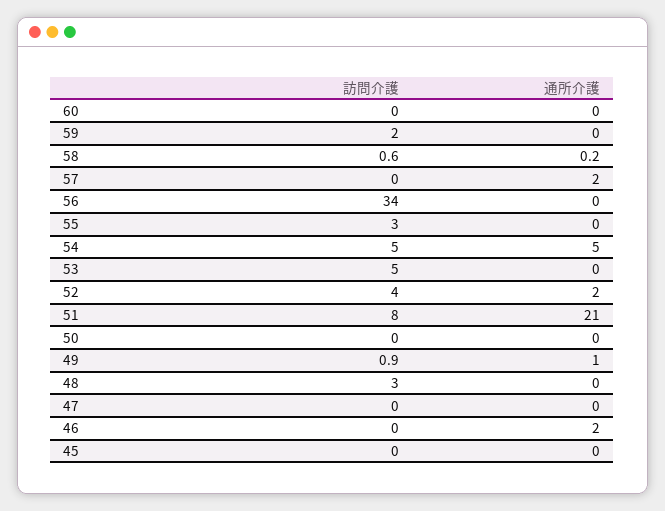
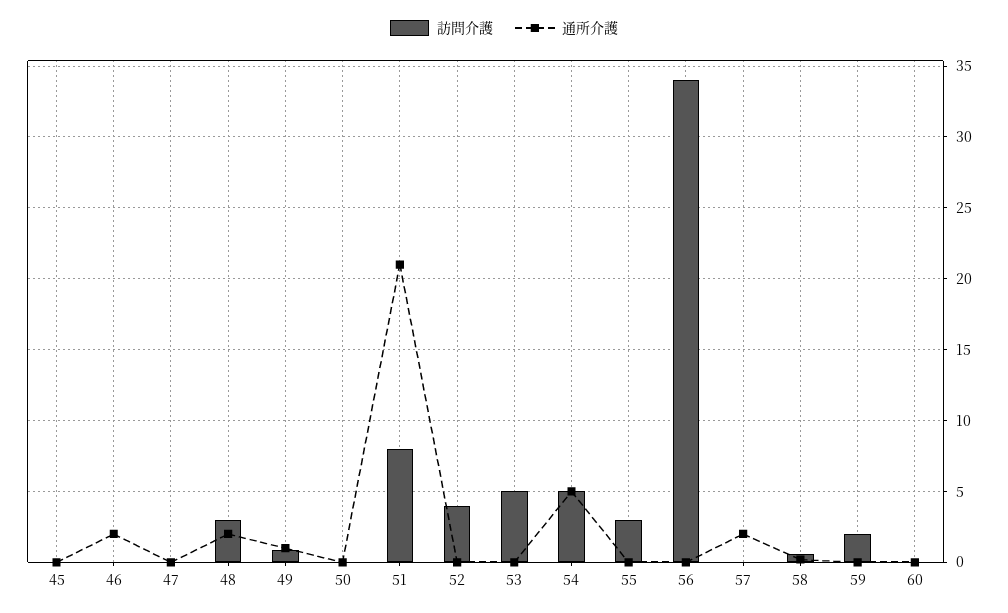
通所介護, 52: 2 -> 0
通所介護, 48: 0 -> 2

